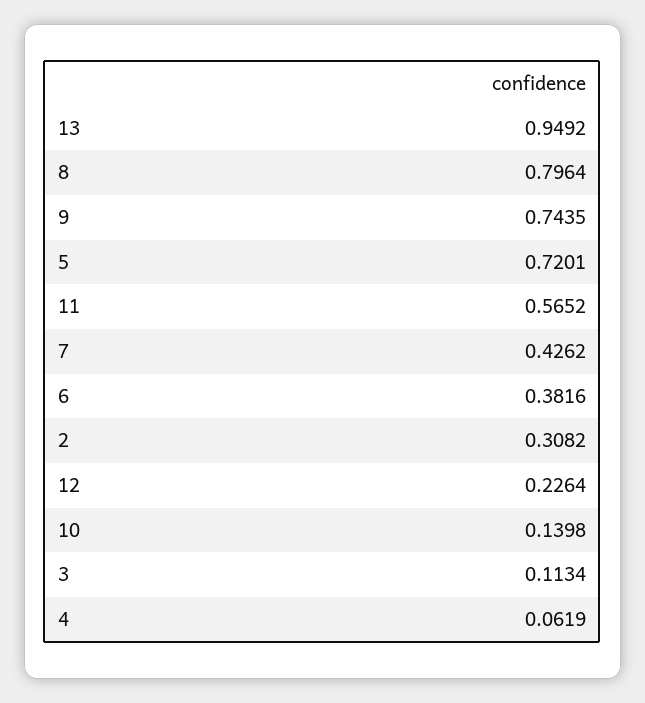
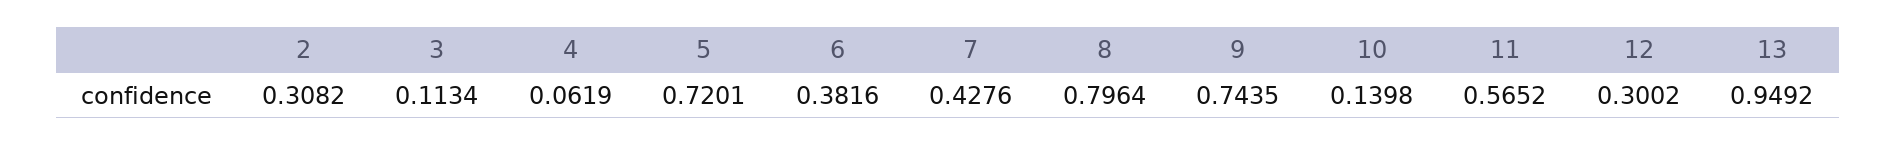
7: 0.4262 -> 0.4276
12: 0.2264 -> 0.3002

